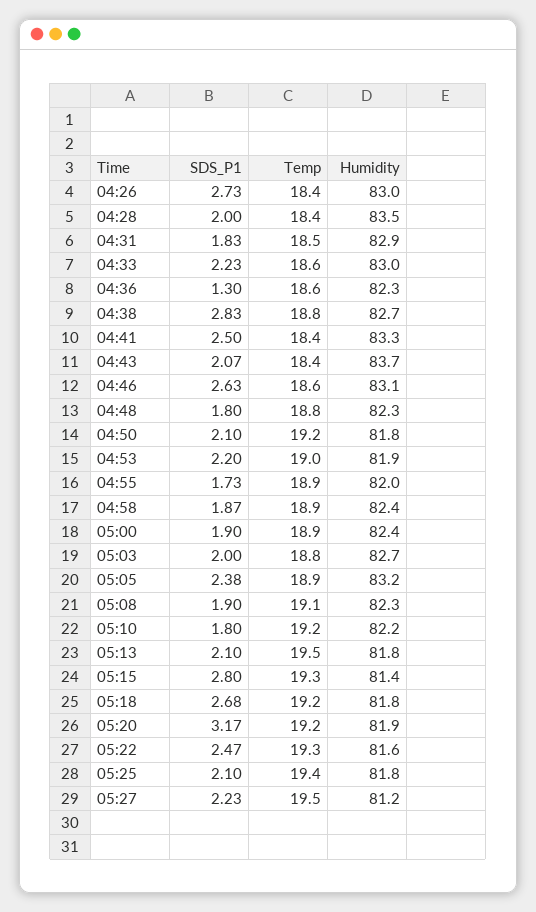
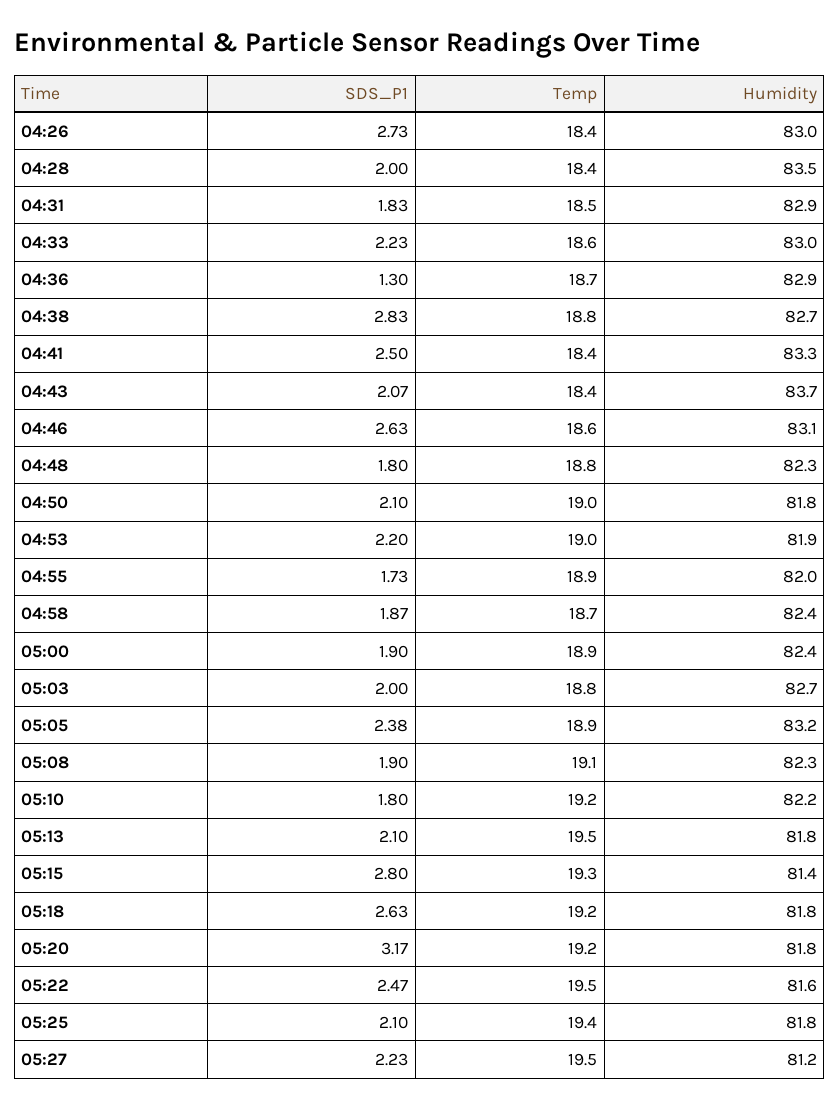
Temp, 04:36: 18.6 -> 18.7
Humidity, 04:36: 82.3 -> 82.9
Temp, 04:50: 19.2 -> 19
Temp, 04:58: 18.9 -> 18.7
SDS_P1, 05:18: 2.68 -> 2.63
Humidity, 05:20: 81.9 -> 81.8
Temp, 05:22: 19.3 -> 19.5

